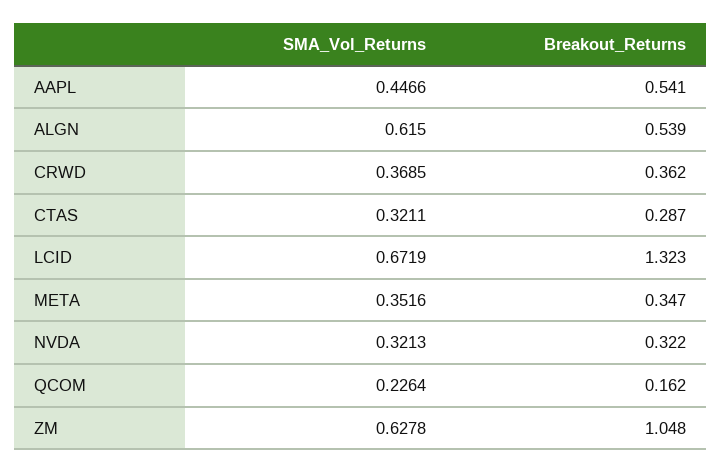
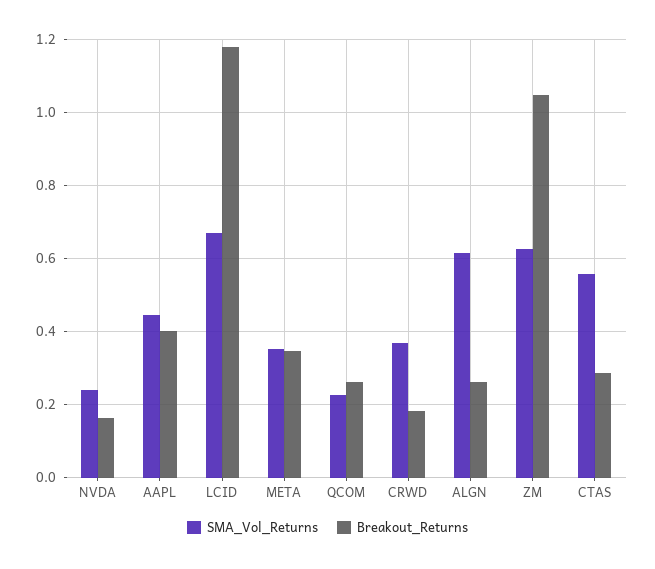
Breakout_Returns, AAPL: 0.541 -> 0.4
Breakout_Returns, ALGN: 0.539 -> 0.26
Breakout_Returns, CRWD: 0.362 -> 0.18
SMA_Vol_Returns, CTAS: 0.3211 -> 0.56
Breakout_Returns, LCID: 1.323 -> 1.18
SMA_Vol_Returns, NVDA: 0.3213 -> 0.24
Breakout_Returns, NVDA: 0.322 -> 0.16
Breakout_Returns, QCOM: 0.162 -> 0.26

